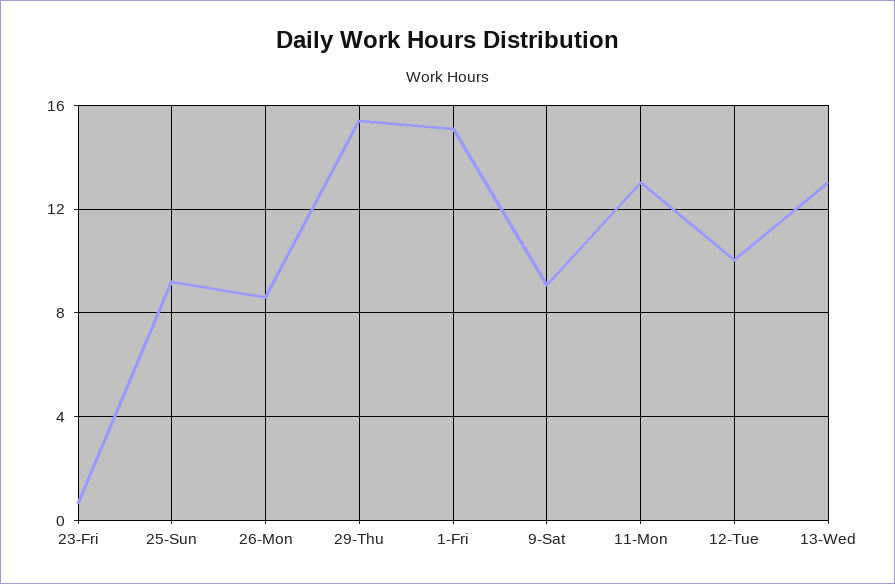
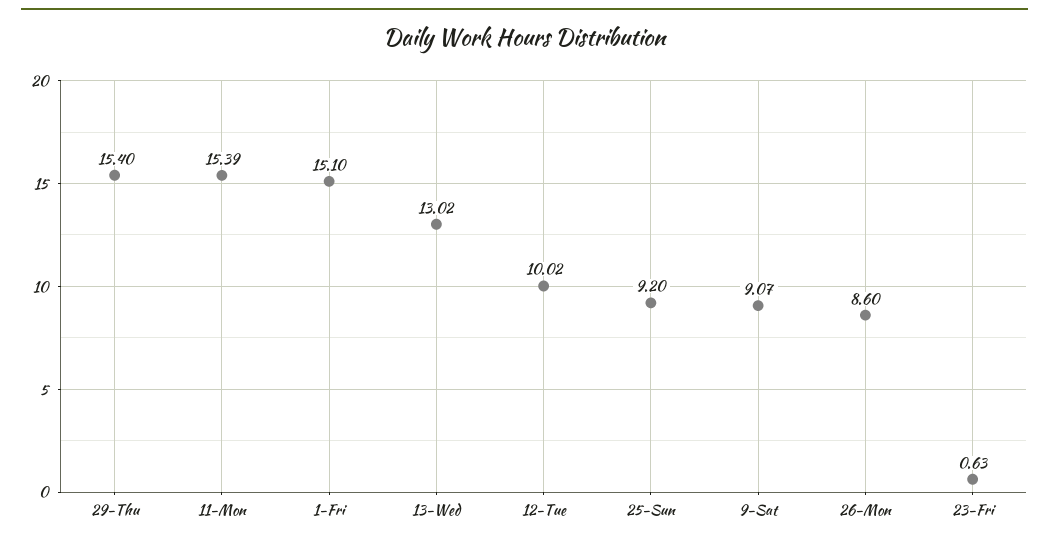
11-Mon: 13 -> 15.39

